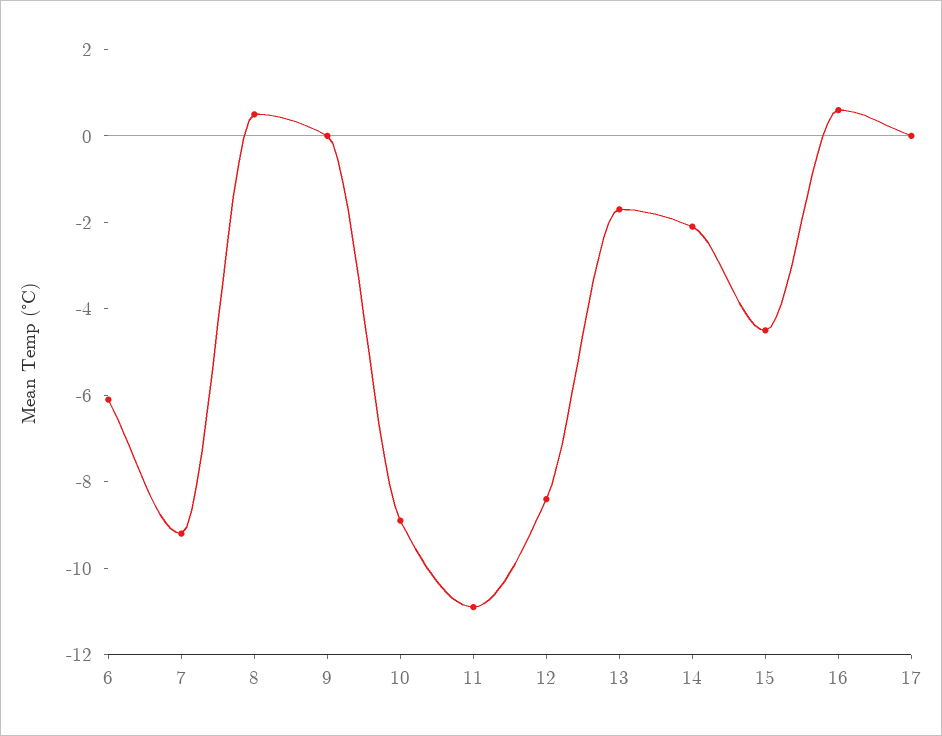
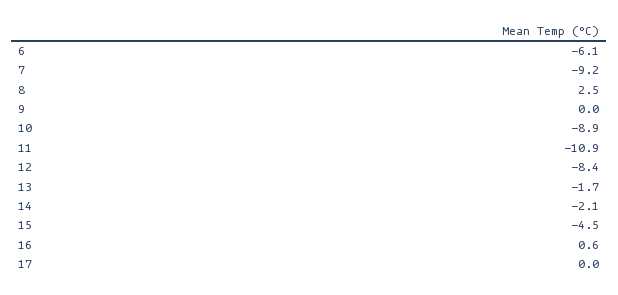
8: 0.5 -> 2.5

